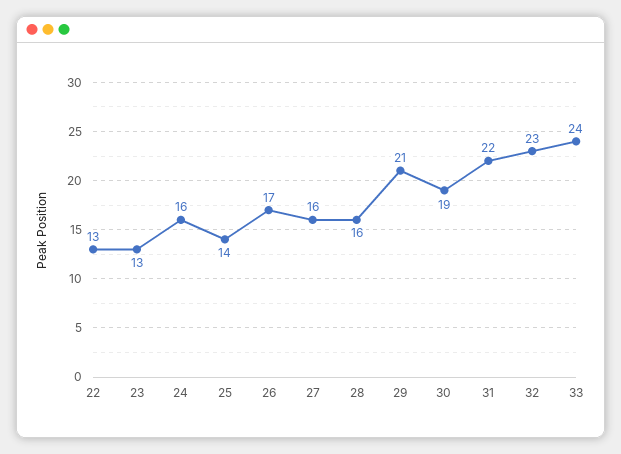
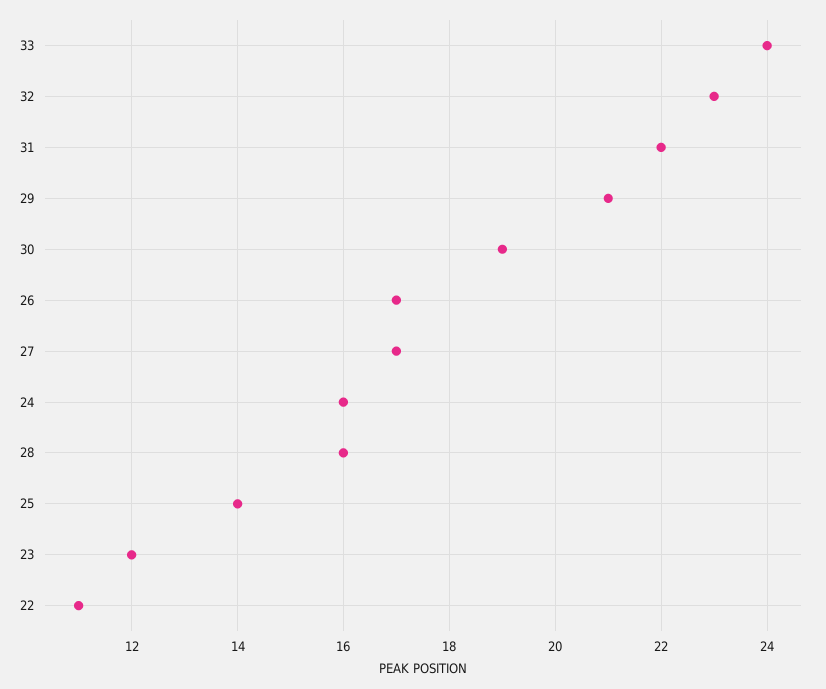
22: 13 -> 11
23: 13 -> 12
27: 16 -> 17

